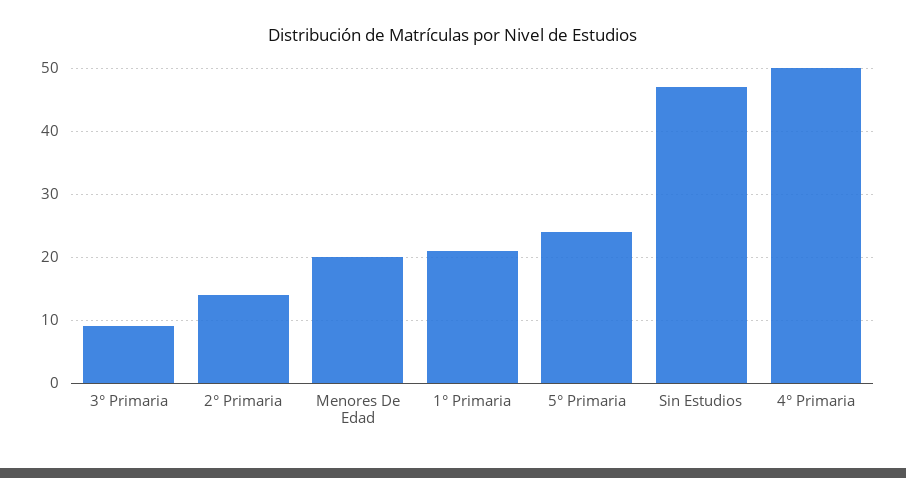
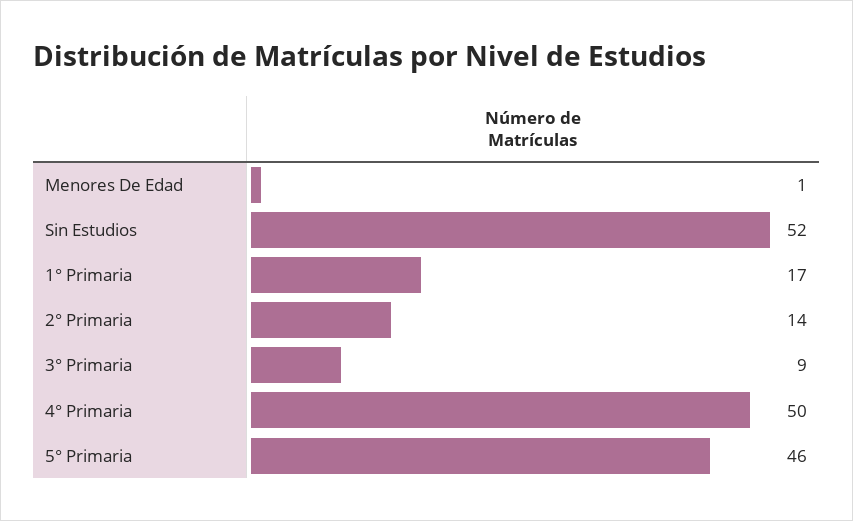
Menores De Edad: 20 -> 1
1° Primaria: 21 -> 17
5° Primaria: 24 -> 46
Sin Estudios: 47 -> 52

